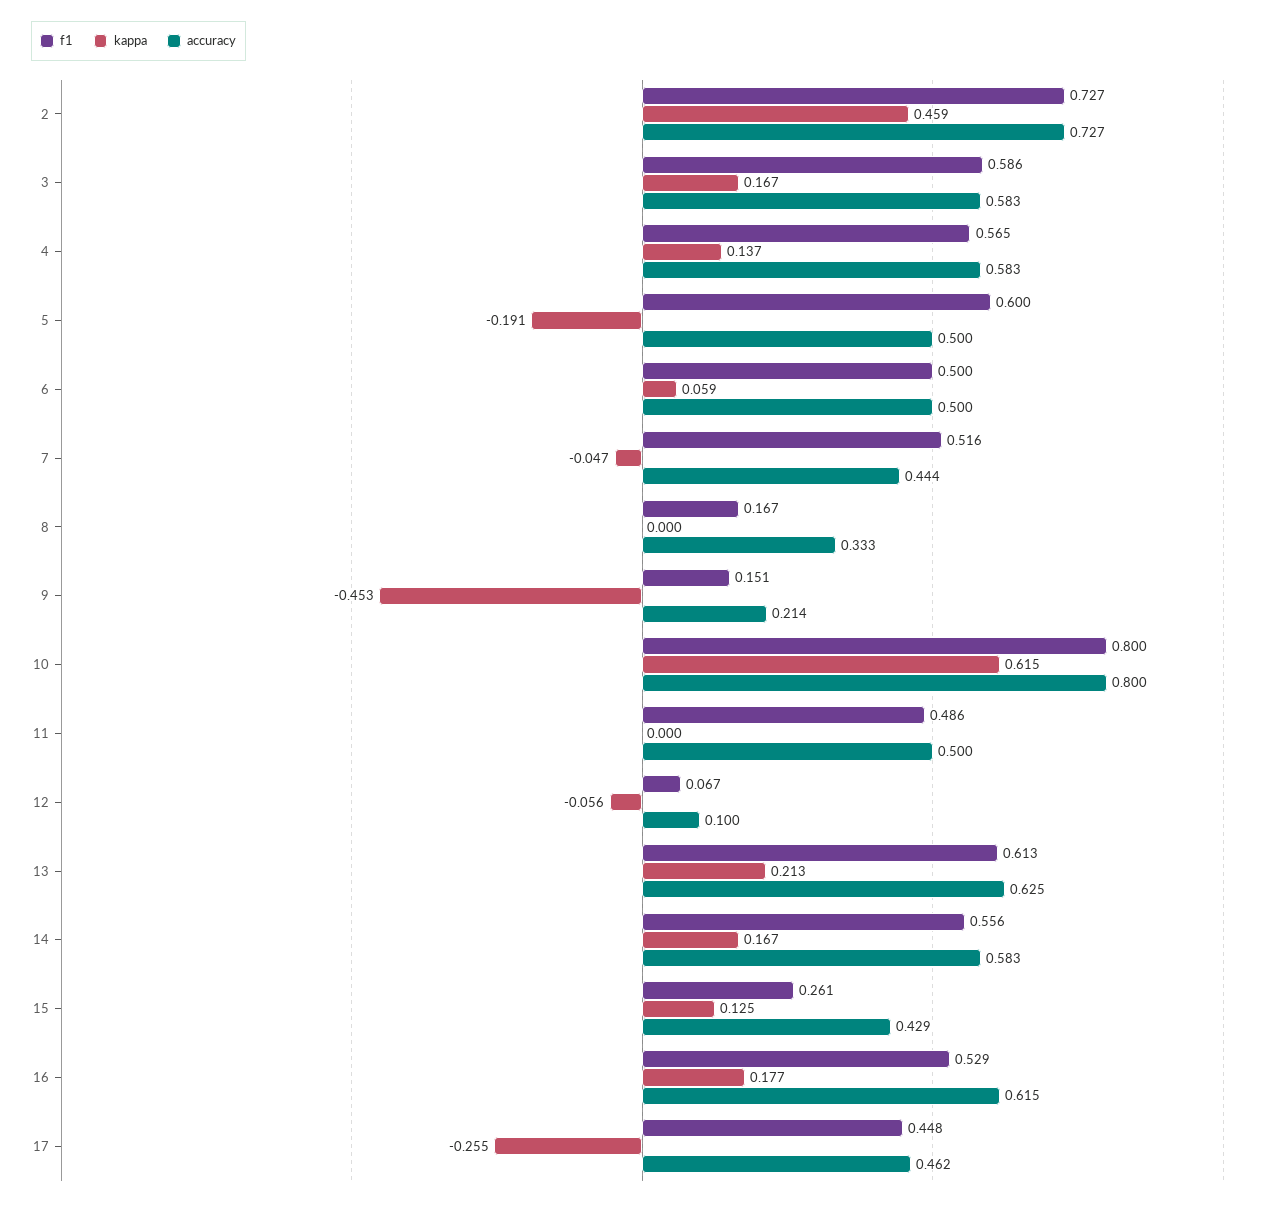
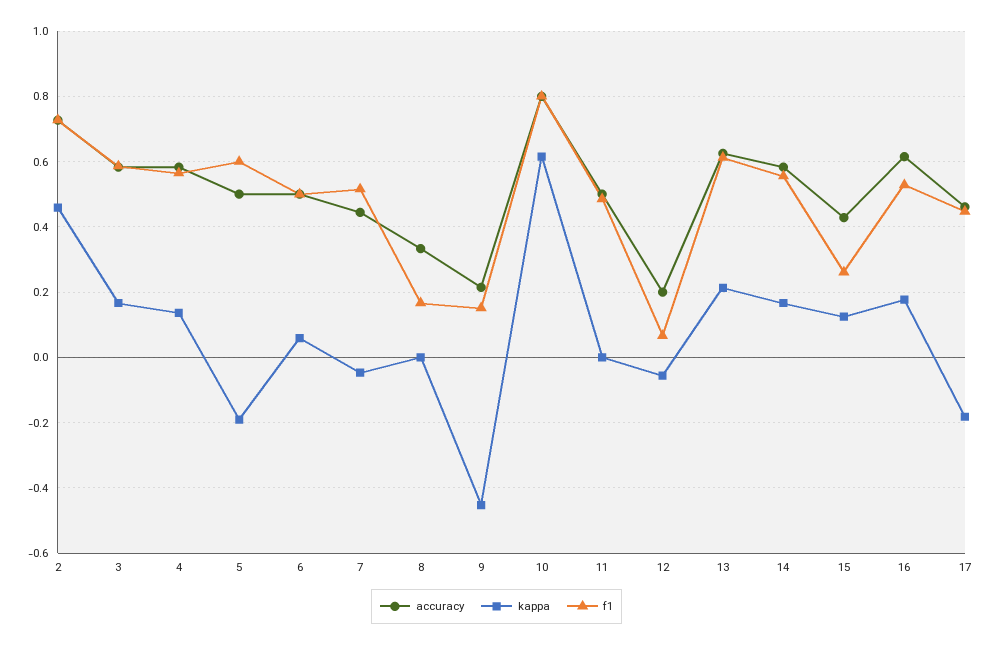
accuracy, 12: 0.1 -> 0.2
kappa, 17: -0.255 -> -0.18

